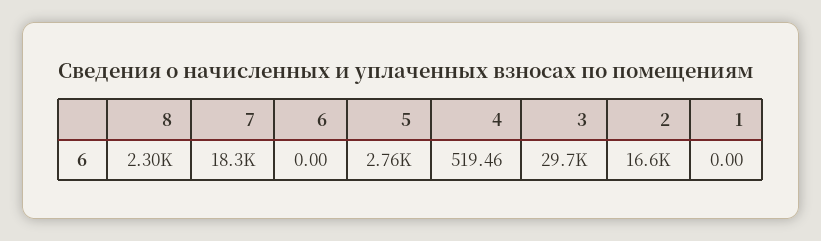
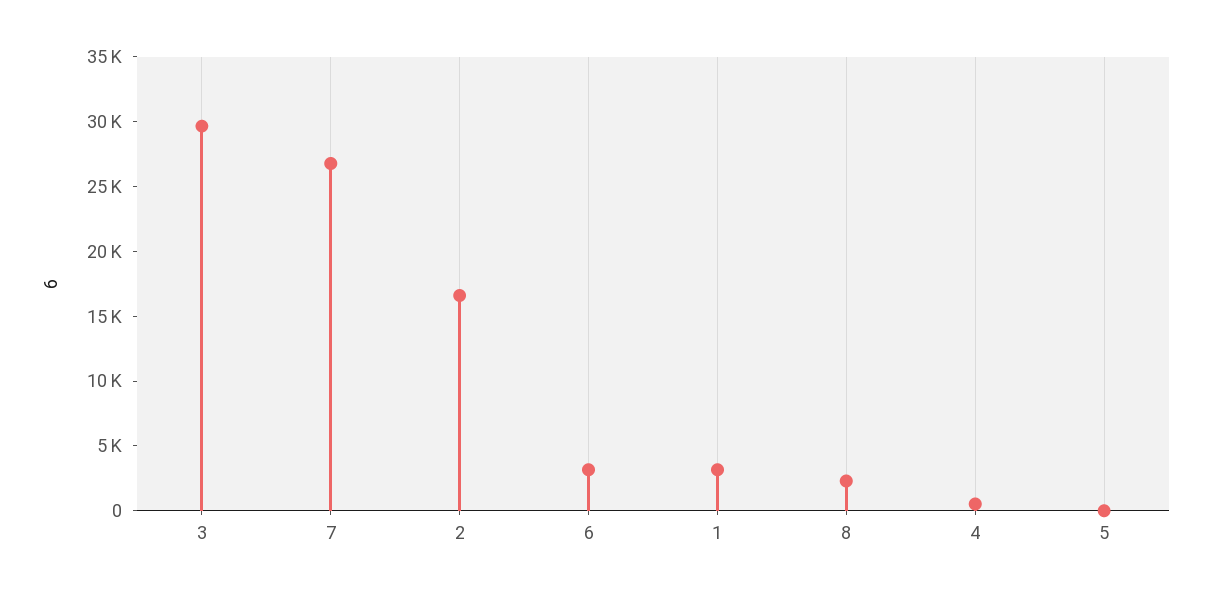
7: 18300 -> 27000
6: 0 -> 3000
5: 2760 -> 0
1: 0 -> 3000

